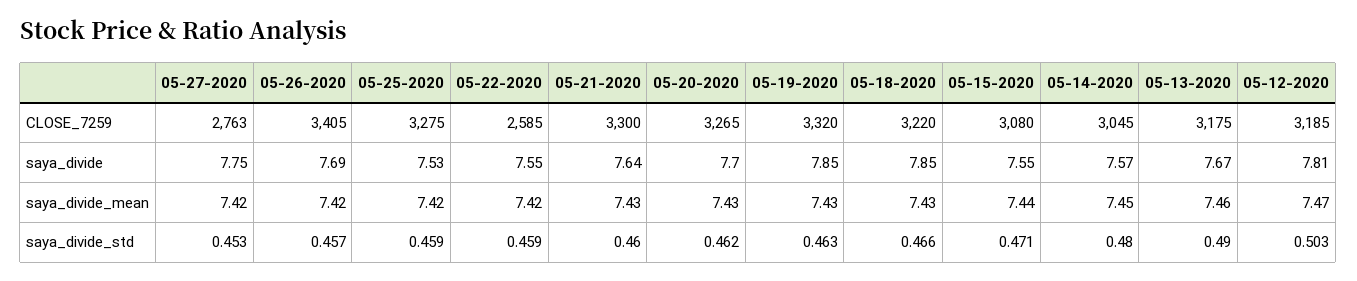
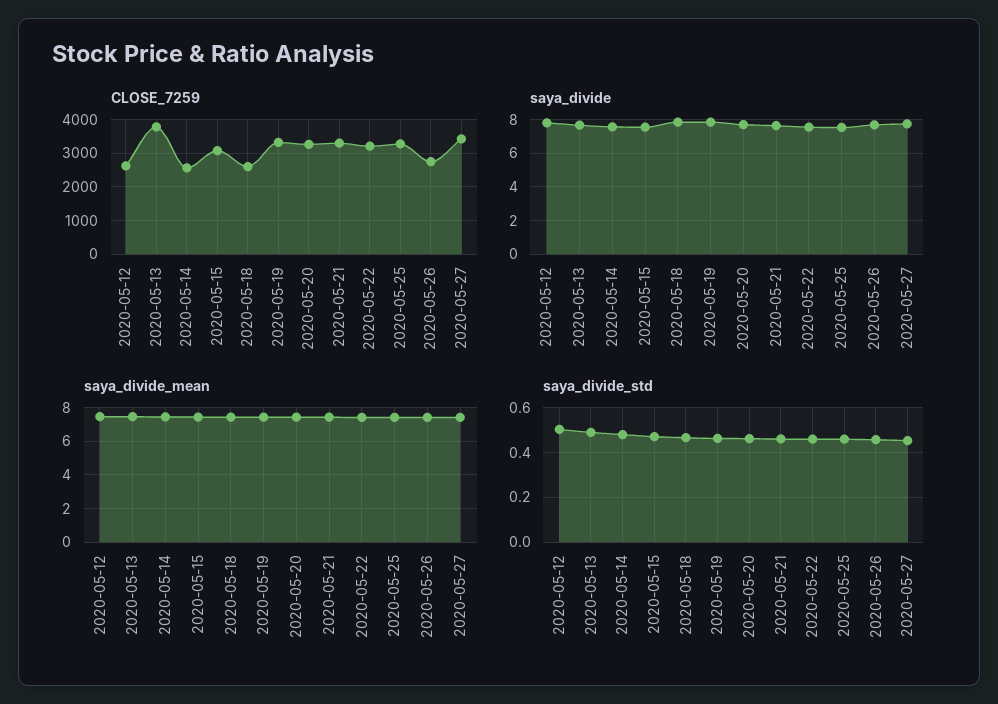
CLOSE_7259, 05-27-2020: 2763 -> 3400
CLOSE_7259, 05-26-2020: 3405 -> 2800
CLOSE_7259, 05-22-2020: 2585 -> 3200
CLOSE_7259, 05-18-2020: 3220 -> 2600
CLOSE_7259, 05-14-2020: 3045 -> 2600
CLOSE_7259, 05-13-2020: 3175 -> 3800
CLOSE_7259, 05-12-2020: 3185 -> 2600

